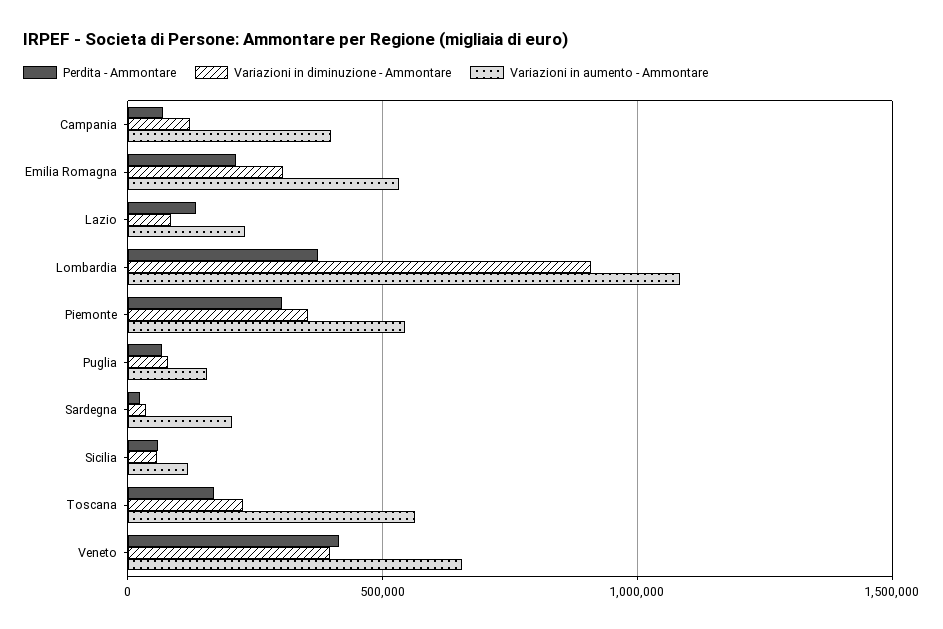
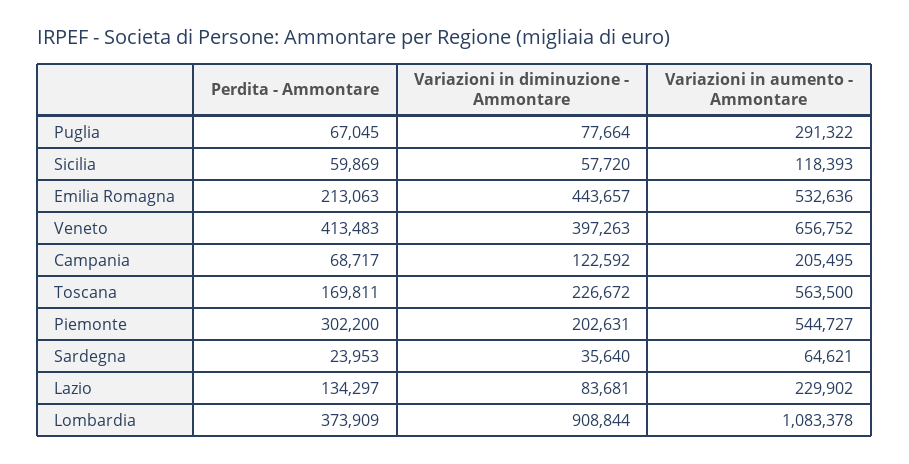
Variazioni in aumento - Ammontare, Campania: 400000 -> 205495
Variazioni in diminuzione - Ammontare, Emilia Romagna: 300000 -> 443657
Variazioni in diminuzione - Ammontare, Piemonte: 350000 -> 202631
Variazioni in aumento - Ammontare, Puglia: 150000 -> 291322
Variazioni in aumento - Ammontare, Sardegna: 200000 -> 64621

